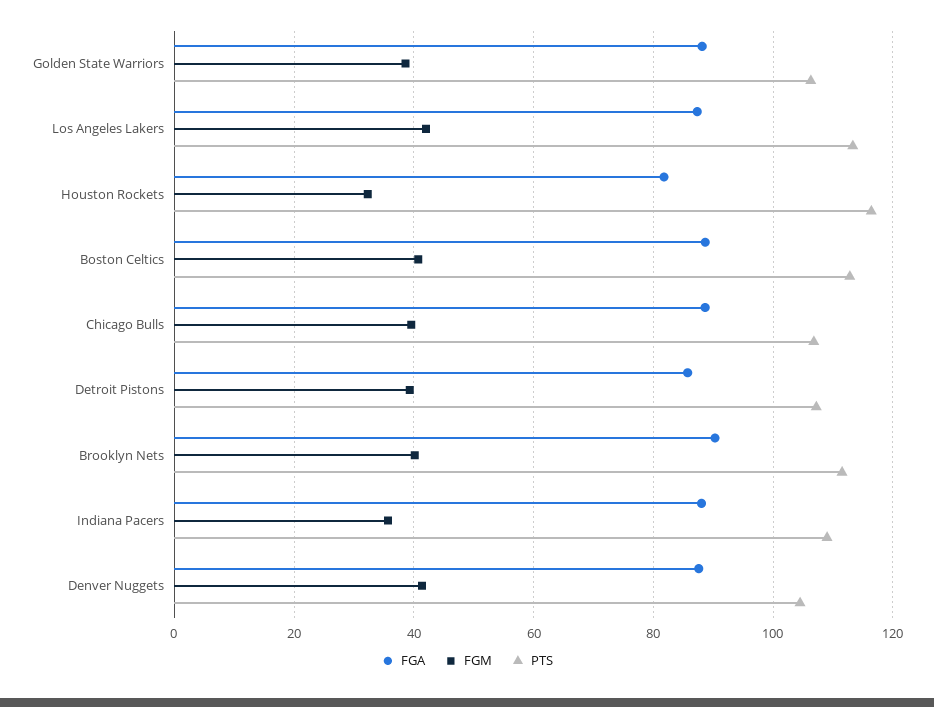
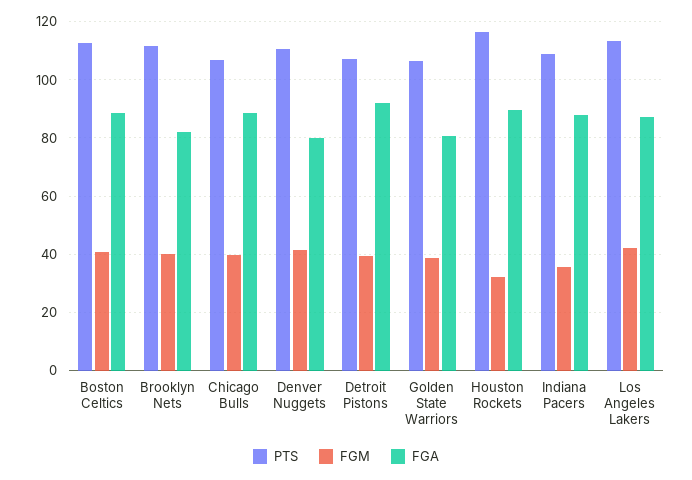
FGA, Golden State Warriors: 88 -> 80
FGA, Houston Rockets: 82 -> 90
FGA, Detroit Pistons: 86 -> 92.5
FGA, Brooklyn Nets: 90 -> 82.5
FGA, Denver Nuggets: 88 -> 80
PTS, Denver Nuggets: 104 -> 110

